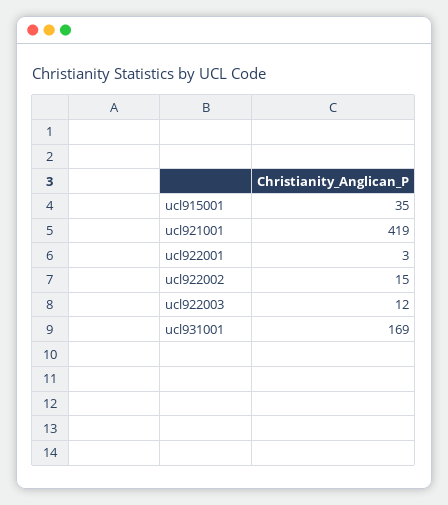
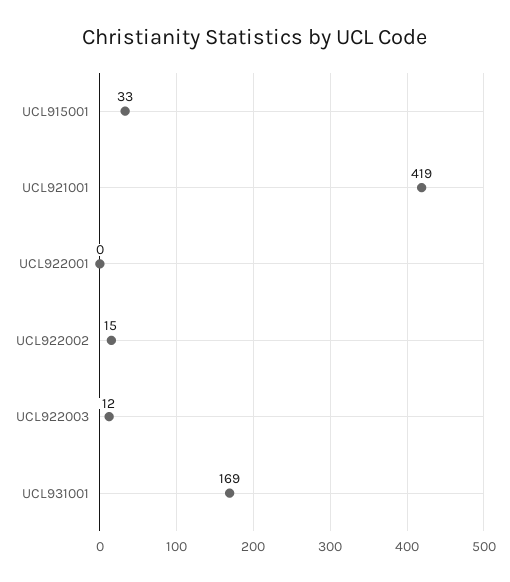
ucl915001: 35 -> 33
ucl922001: 3 -> 0

